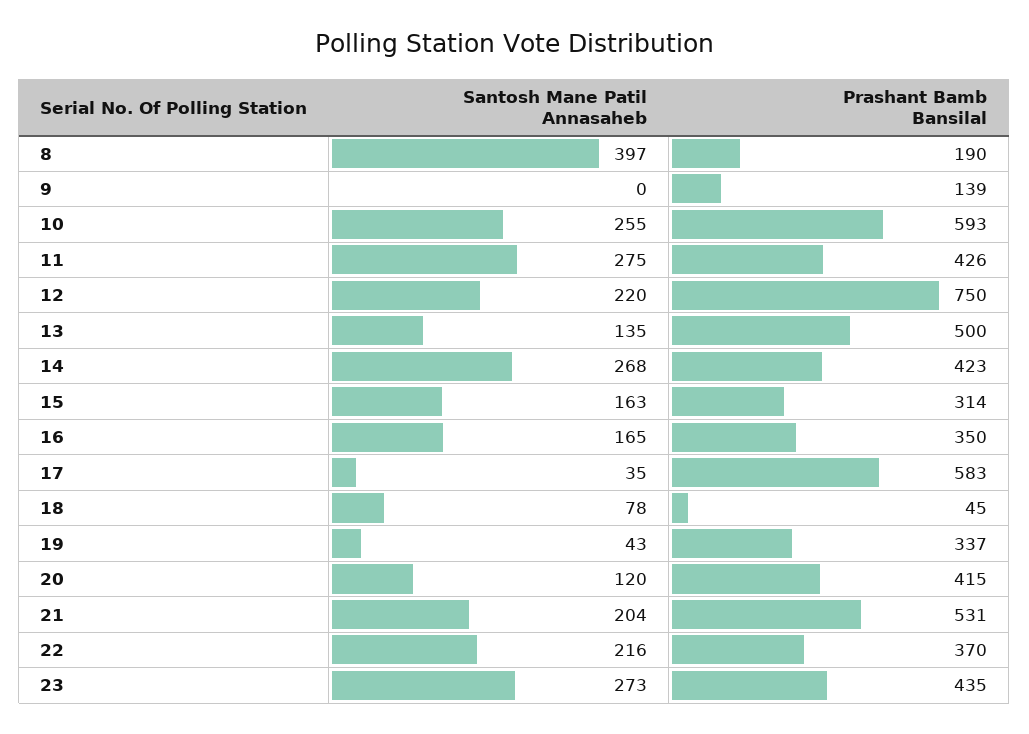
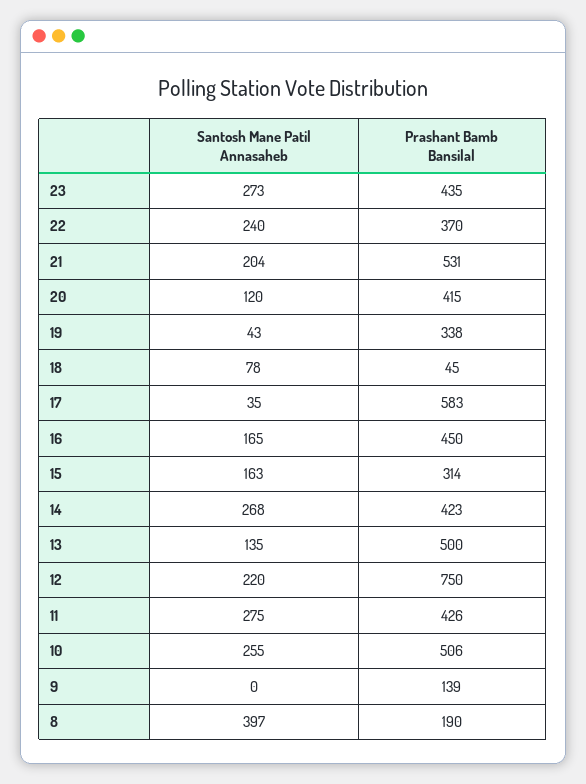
Prashant Bamb Bansilal, 10: 593 -> 506
Prashant Bamb Bansilal, 16: 350 -> 450
Prashant Bamb Bansilal, 19: 337 -> 338
Santosh Mane Patil Annasaheb, 22: 216 -> 240

